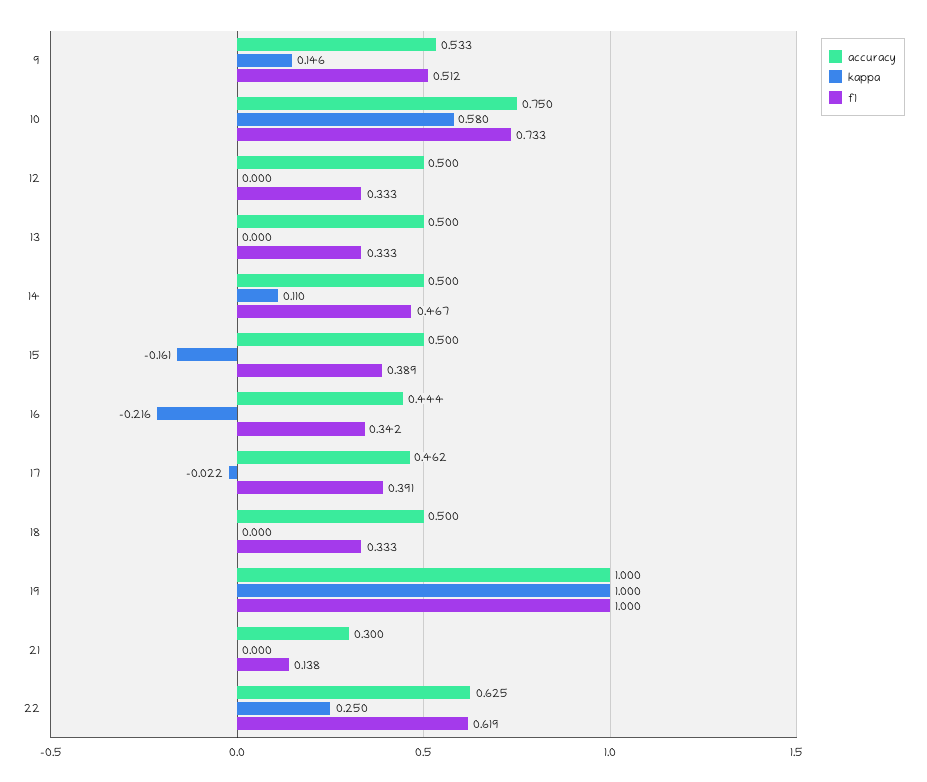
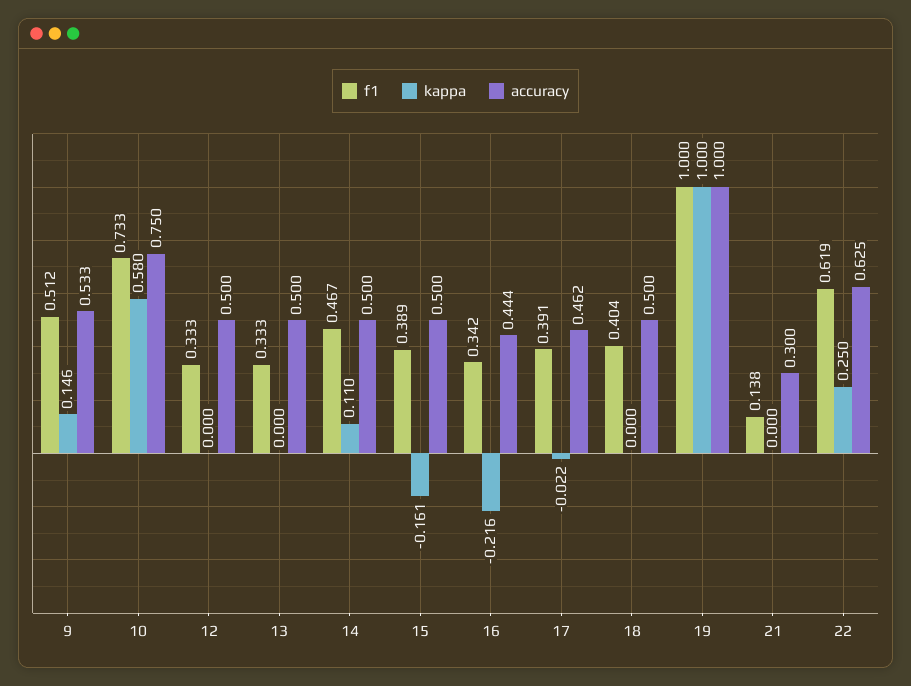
f1, 18: 0.333 -> 0.404

